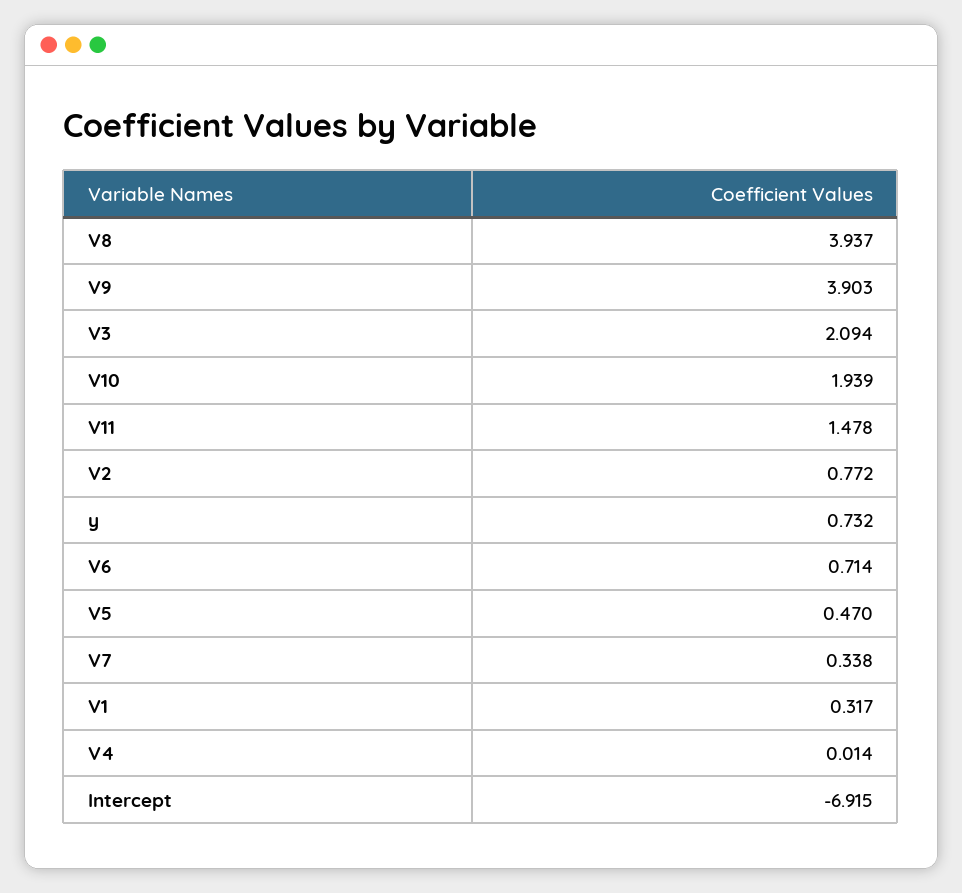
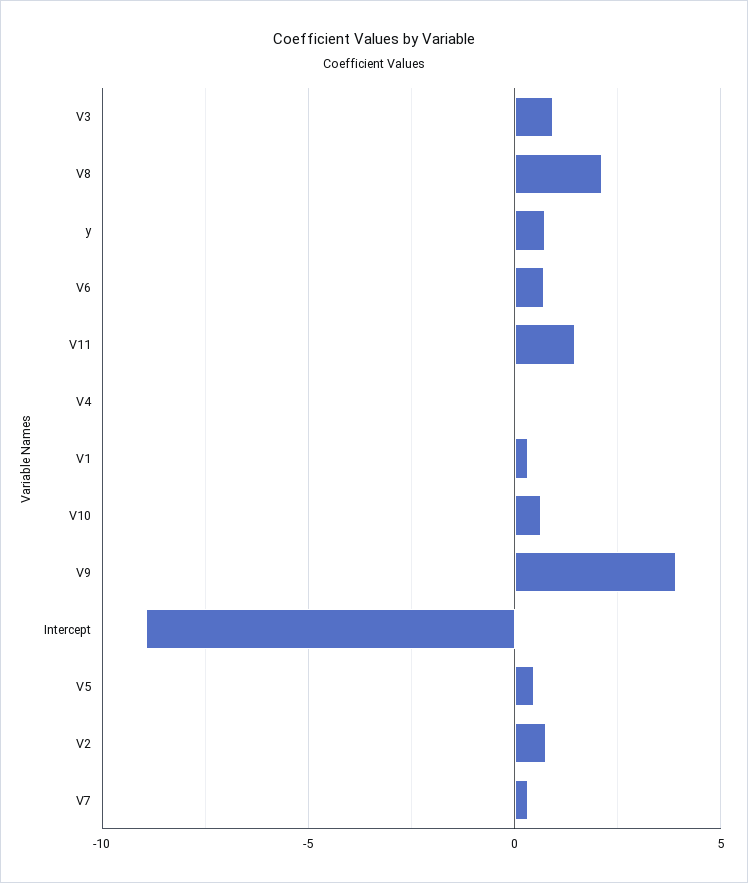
V8: 3.937 -> 2
V3: 2.094 -> 1
V10: 1.939 -> 0.5
Intercept: -6.915 -> -9

